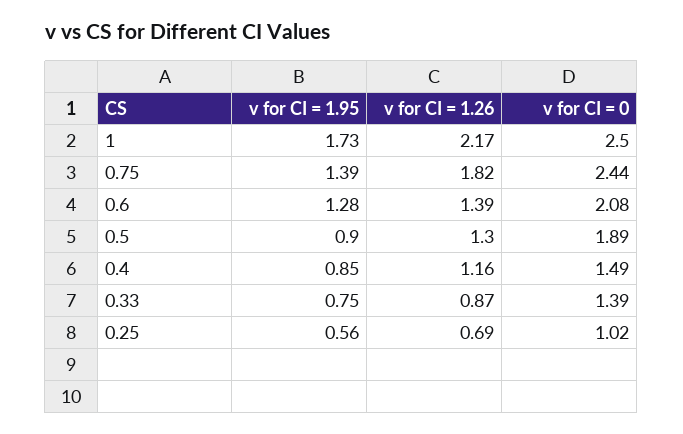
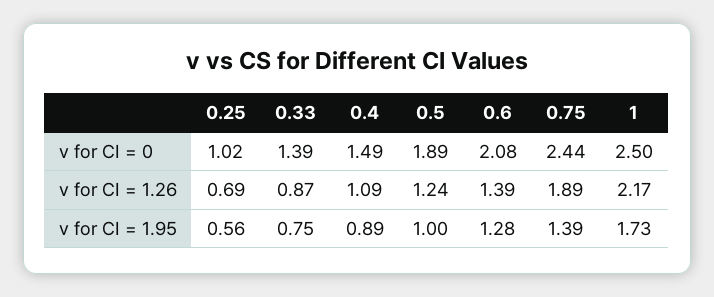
v for CI = 1.26, 0.75: 1.82 -> 1.89
v for CI = 1.95, 0.5: 0.9 -> 1
v for CI = 1.26, 0.5: 1.3 -> 1.24
v for CI = 1.95, 0.4: 0.85 -> 0.89
v for CI = 1.26, 0.4: 1.16 -> 1.09

